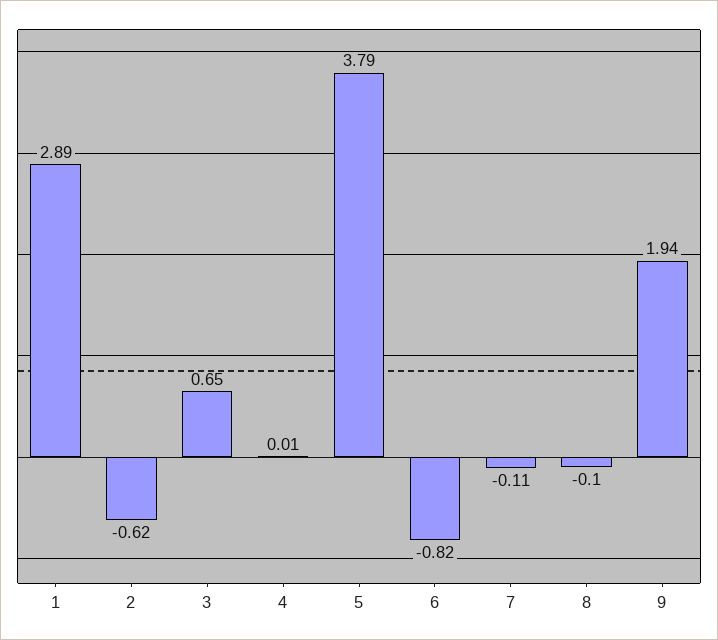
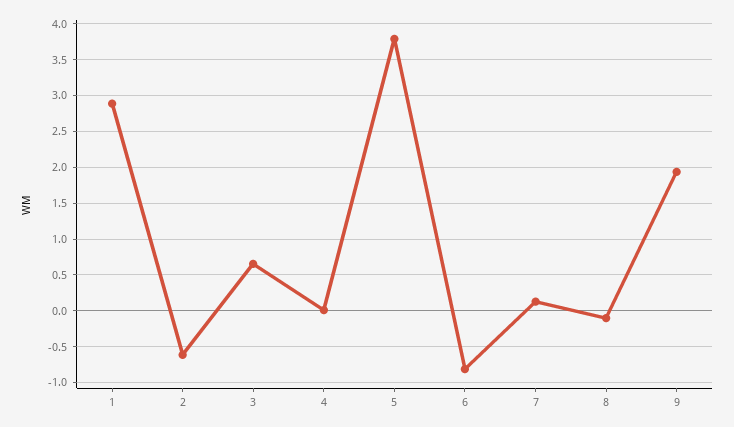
7: -0.11 -> 0.1

